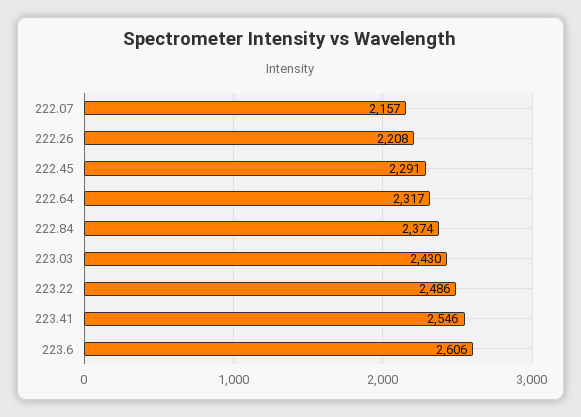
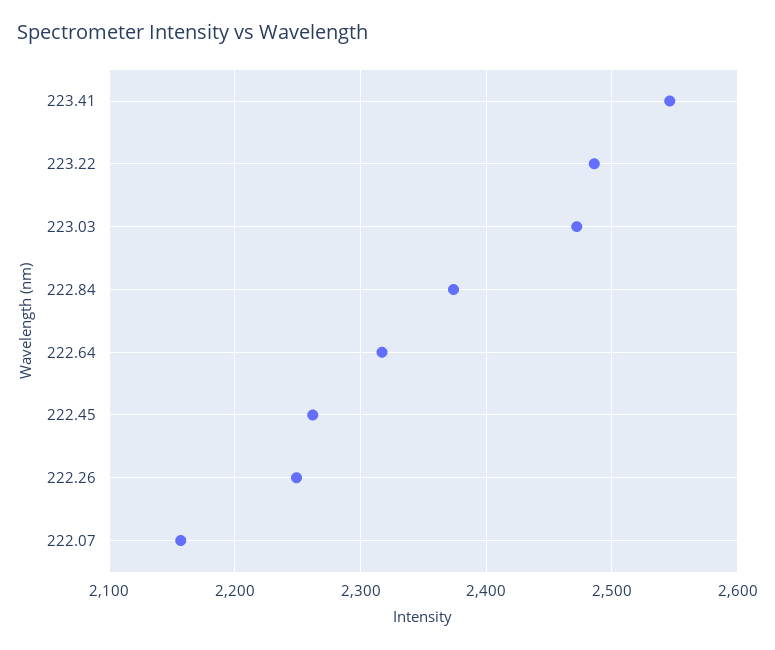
222.26: 2208 -> 2250
222.45: 2291 -> 2260
223.03: 2430 -> 2470
223.6: 2606 -> none

